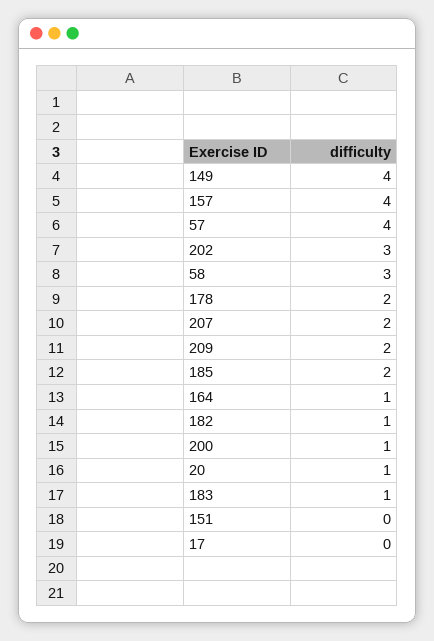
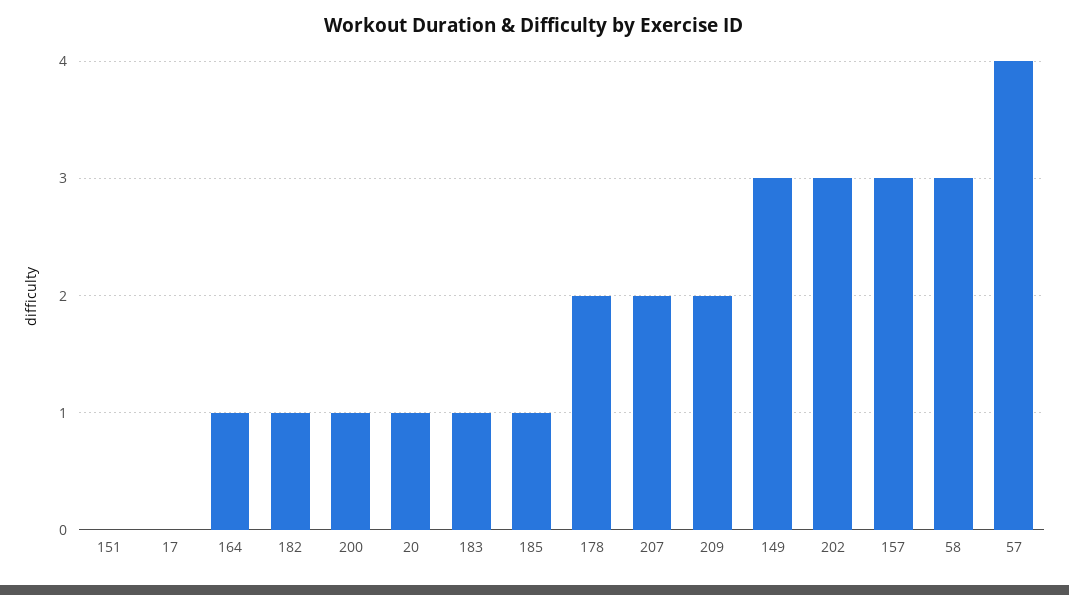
149: 4 -> 3
157: 4 -> 3
185: 2 -> 1

